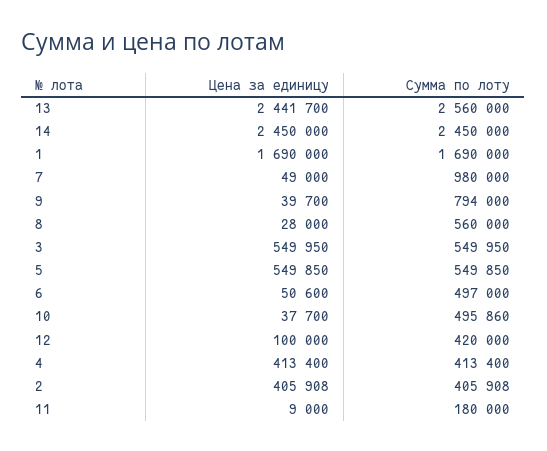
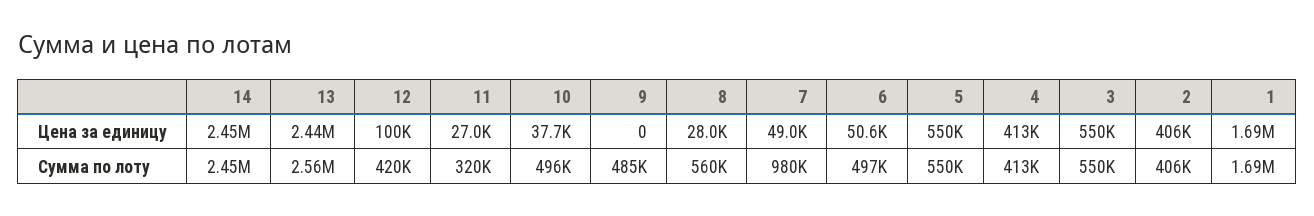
Цена за единицу, 9: 39700 -> 0
Сумма по лоту, 9: 794000 -> 485000
Цена за единицу, 11: 9000 -> 27000
Сумма по лоту, 11: 180000 -> 320000

